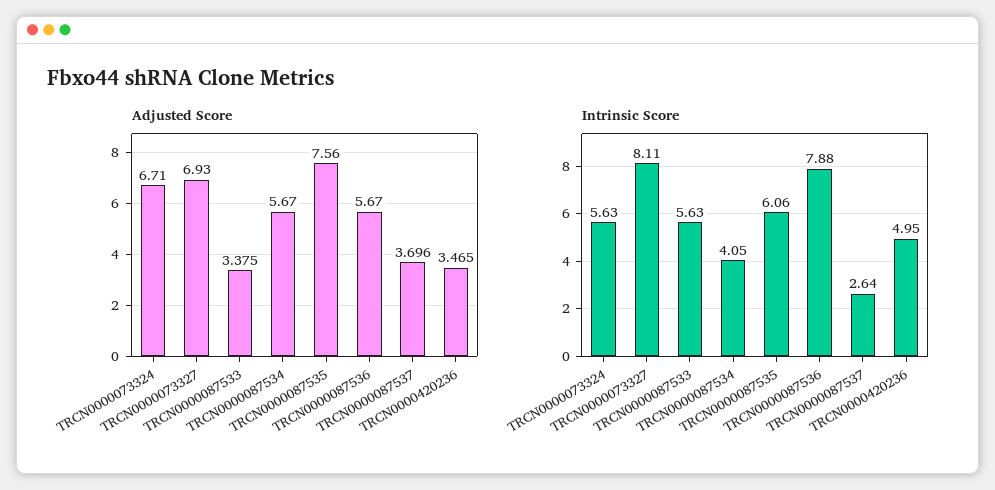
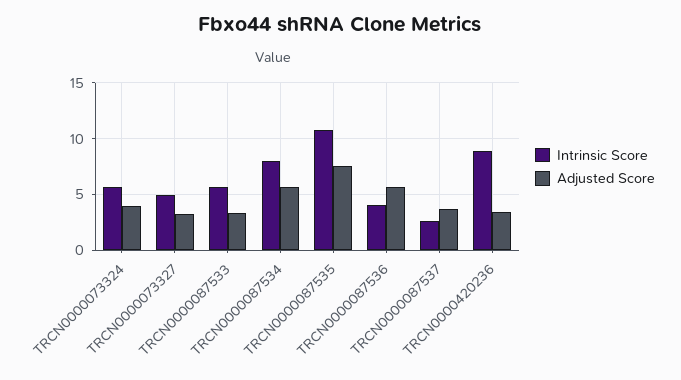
Adjusted Score, TRCN0000073324: 6.71 -> 4
Adjusted Score, TRCN0000073327: 6.93 -> 3
Intrinsic Score, TRCN0000073327: 8.11 -> 5
Intrinsic Score, TRCN0000087534: 4.05 -> 8
Intrinsic Score, TRCN0000087535: 6.06 -> 11
Intrinsic Score, TRCN0000087536: 7.88 -> 4
Intrinsic Score, TRCN0000420236: 4.95 -> 9

